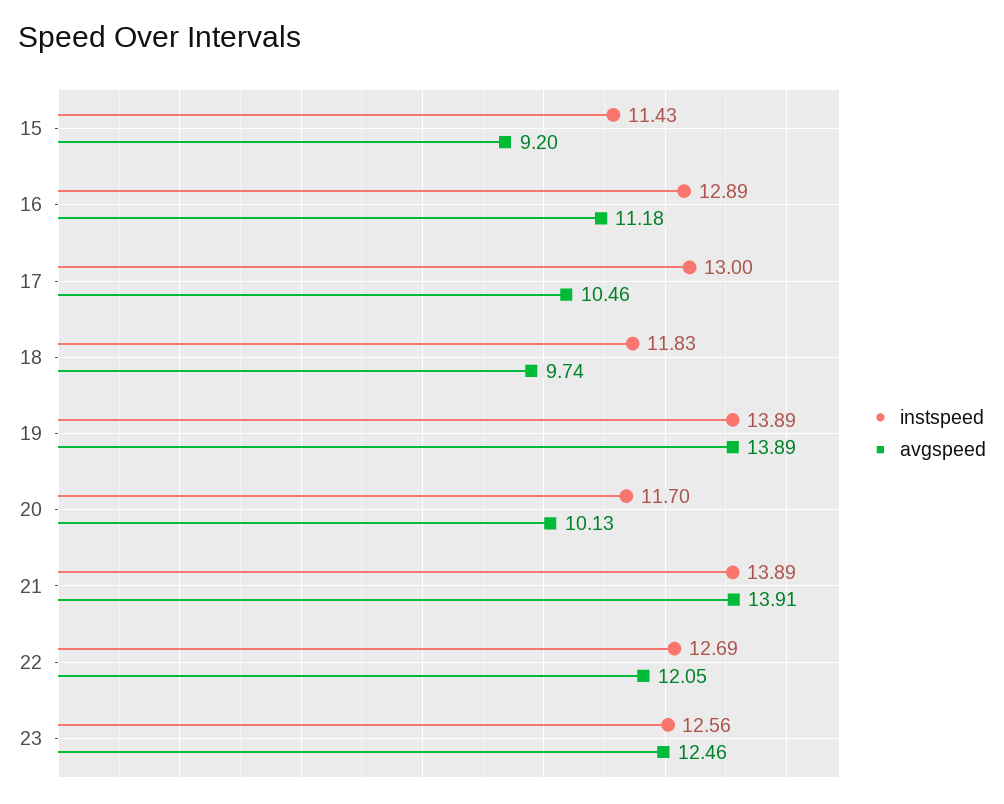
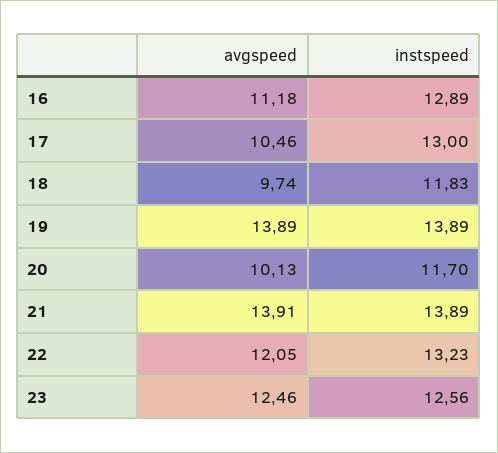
instspeed, 15: 11.43 -> none
avgspeed, 15: 9.2 -> none
instspeed, 22: 12.69 -> 13.23

